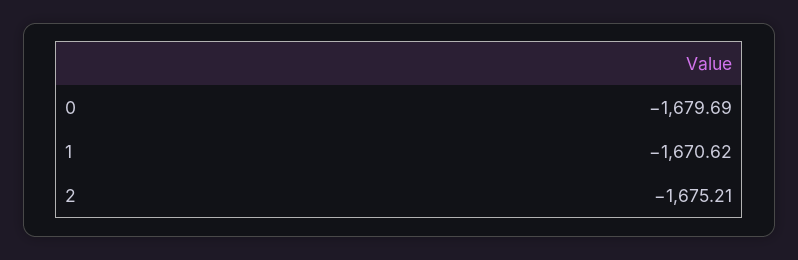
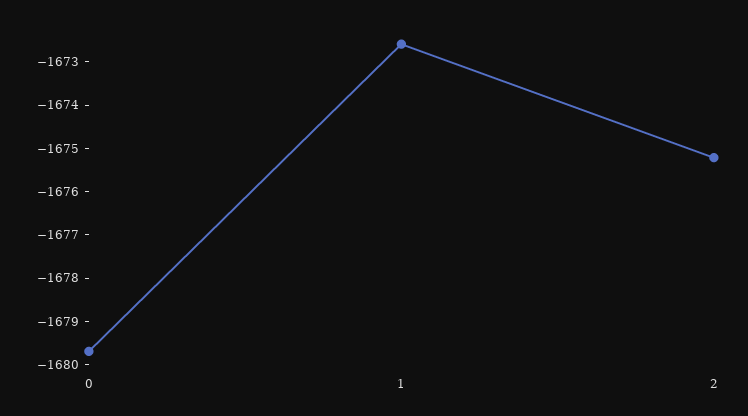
1: -1670.62 -> -1672.6

